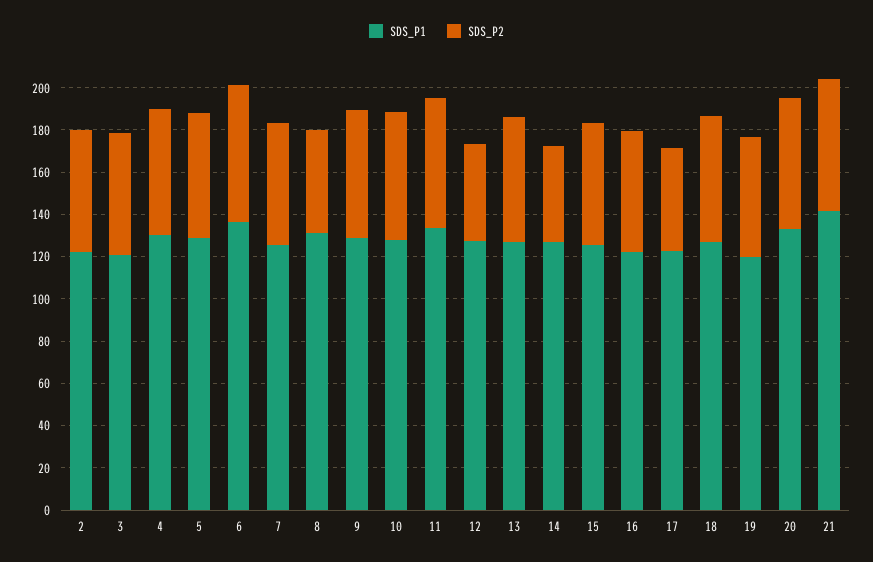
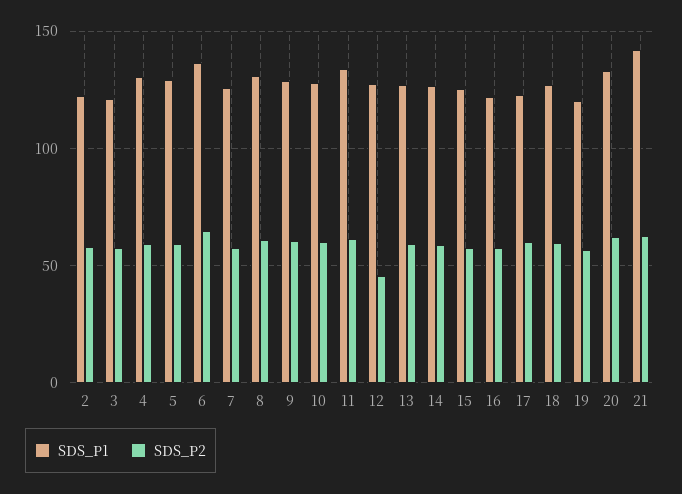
SDS_P2, 8: 50 -> 60
SDS_P2, 14: 45 -> 60
SDS_P2, 17: 50 -> 60

